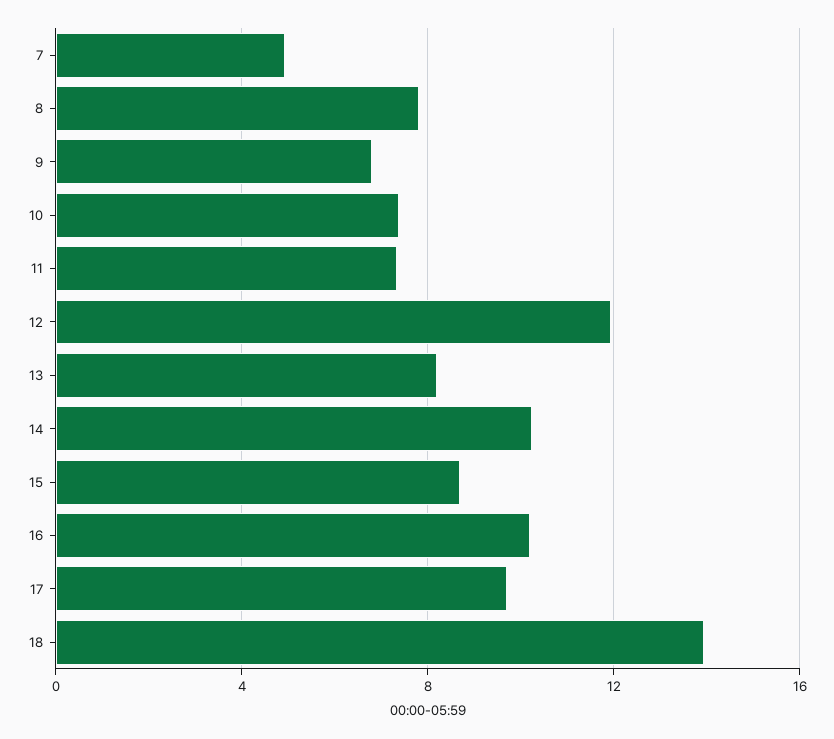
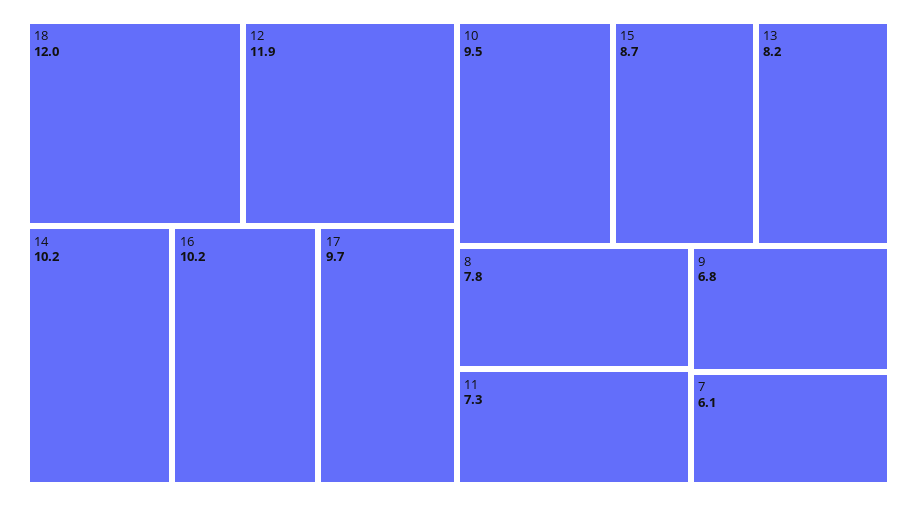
7: 5 -> 6.1
10: 7.5 -> 9.5
18: 14 -> 12

